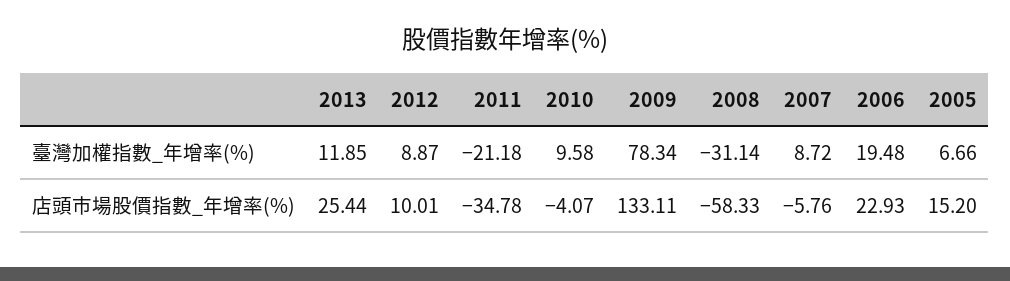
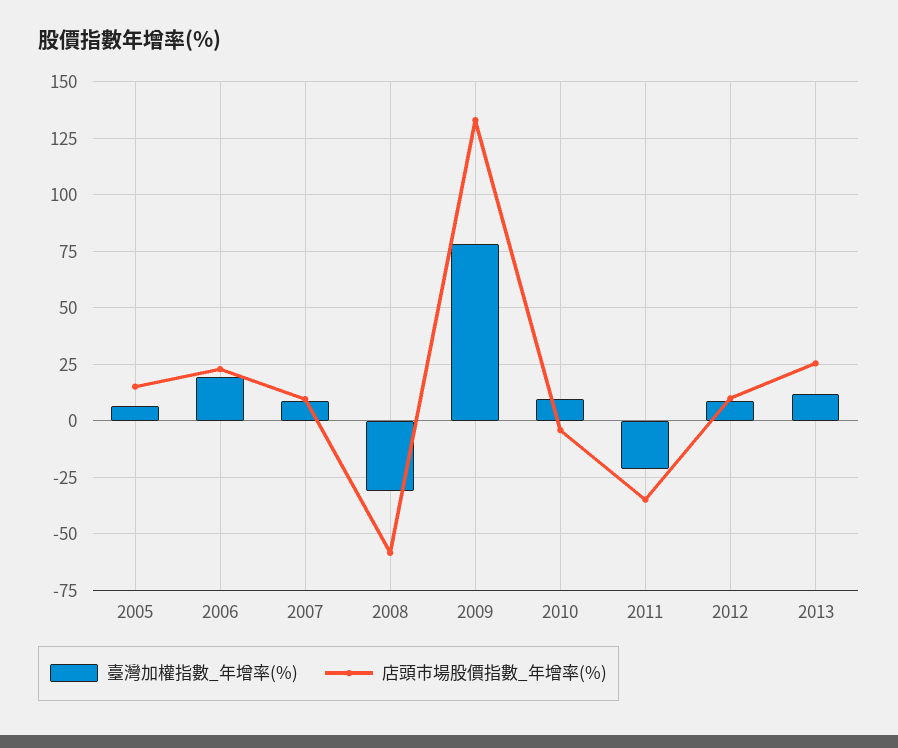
店頭市場股價指數_年增率(%), 2007: -5.76 -> 10

